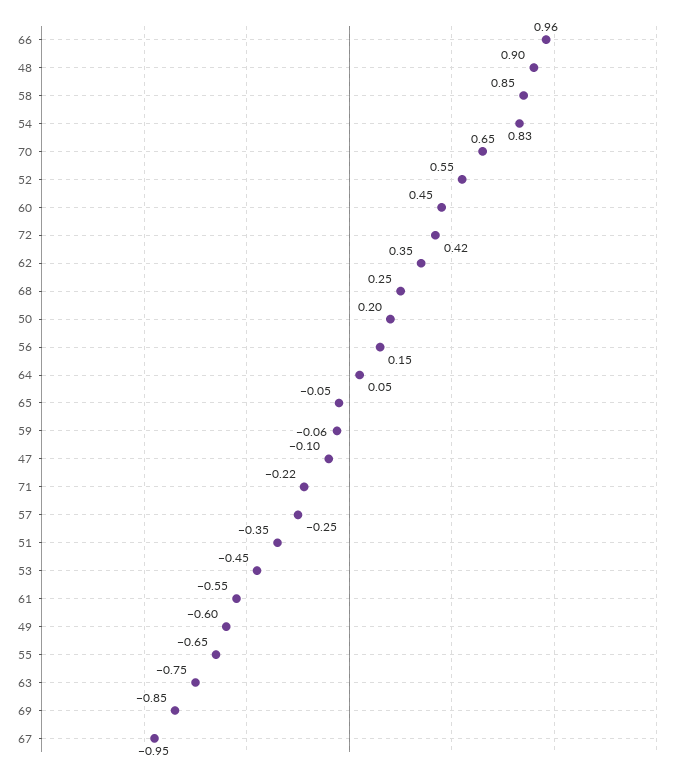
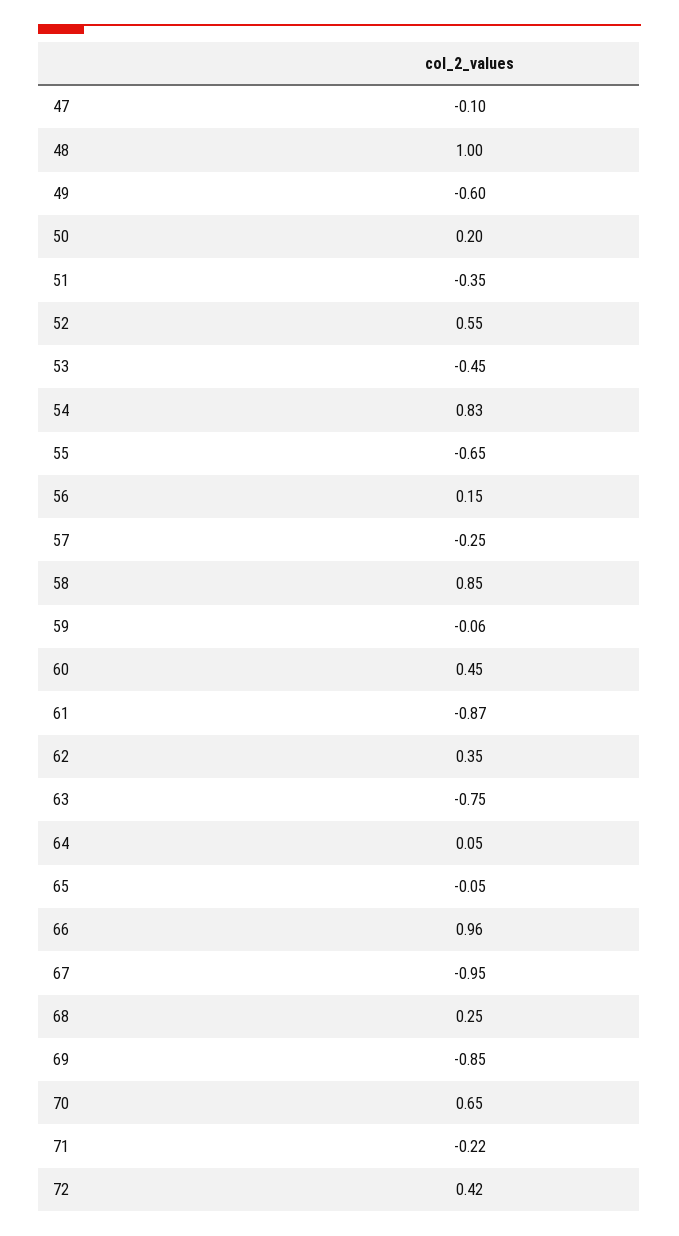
48: 0.9 -> 1
61: -0.55 -> -0.87

